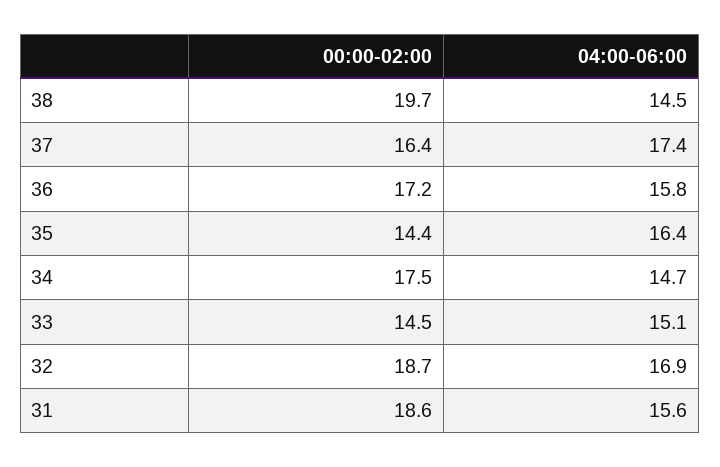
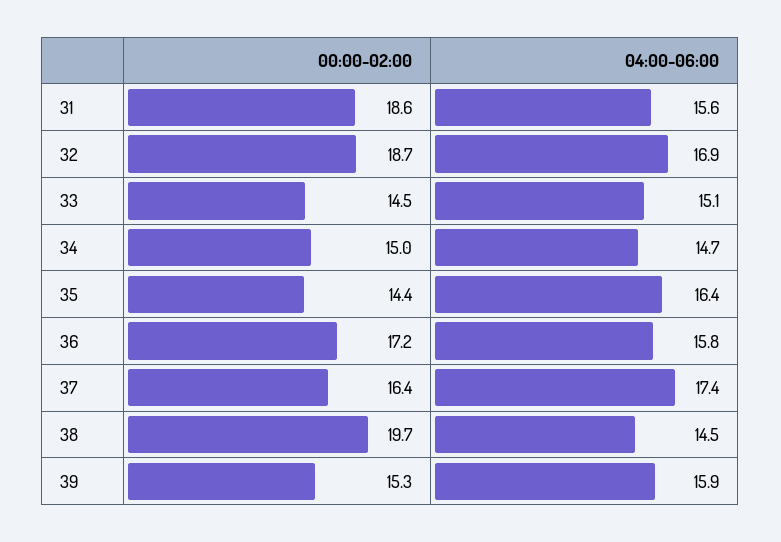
00:00-02:00, 34: 17.5 -> 15
00:00-02:00, 39: none -> 15.3
04:00-06:00, 39: none -> 15.9

